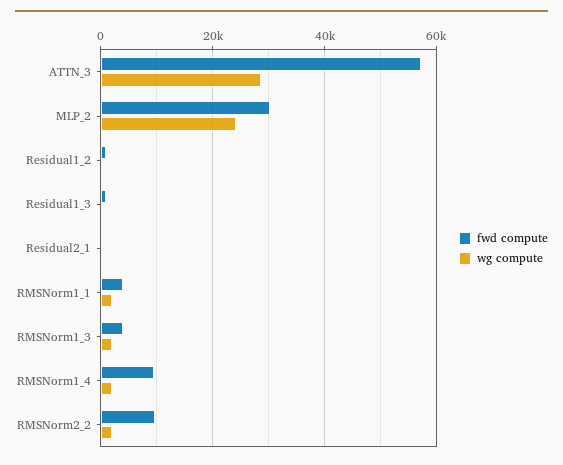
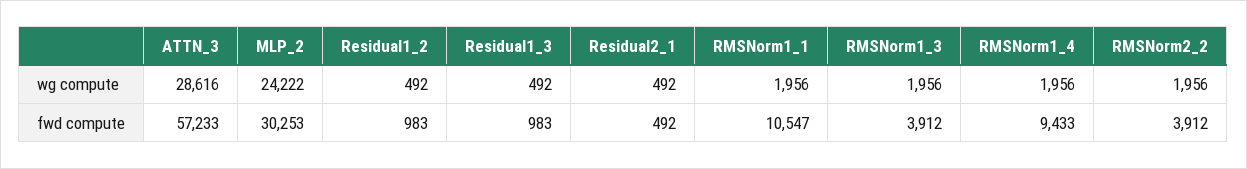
fwd compute, RMSNorm1_1: 4000 -> 10547
fwd compute, RMSNorm2_2: 10000 -> 3912

